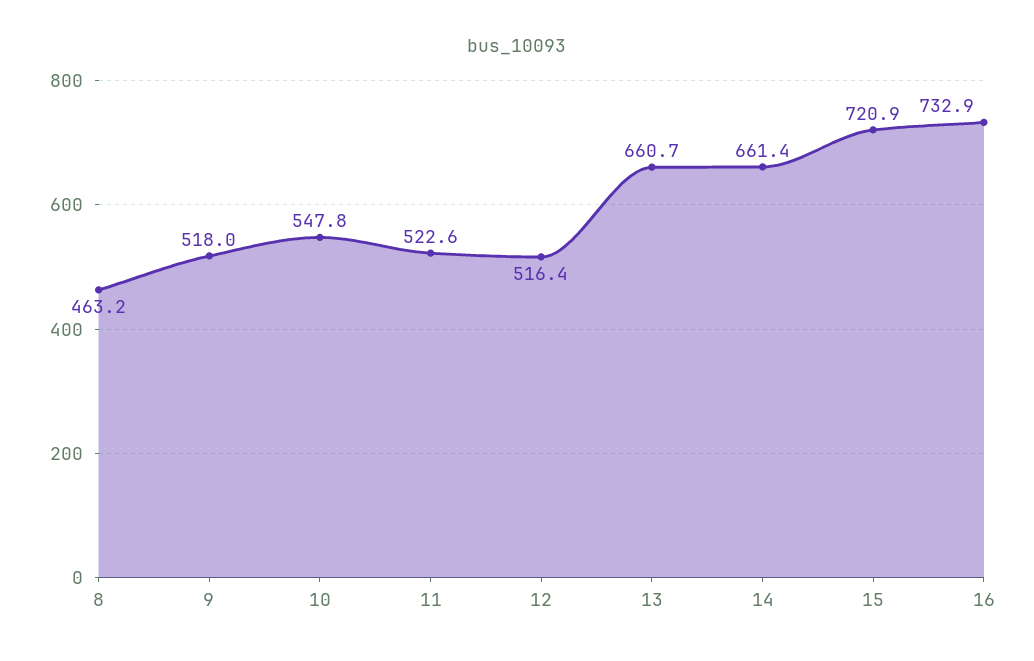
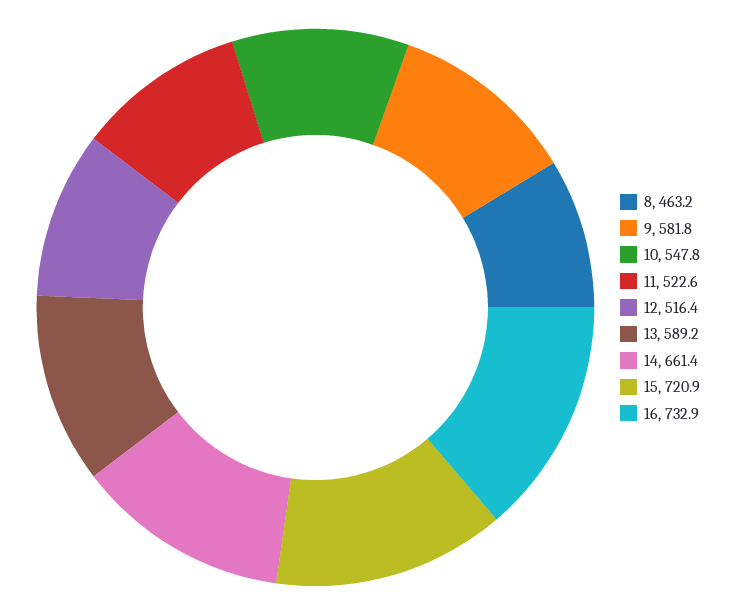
9: 518 -> 581.8
13: 660.7 -> 589.2

